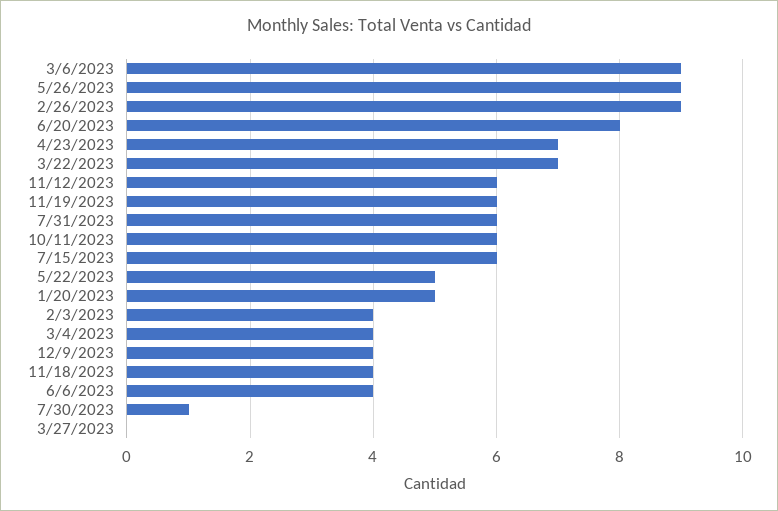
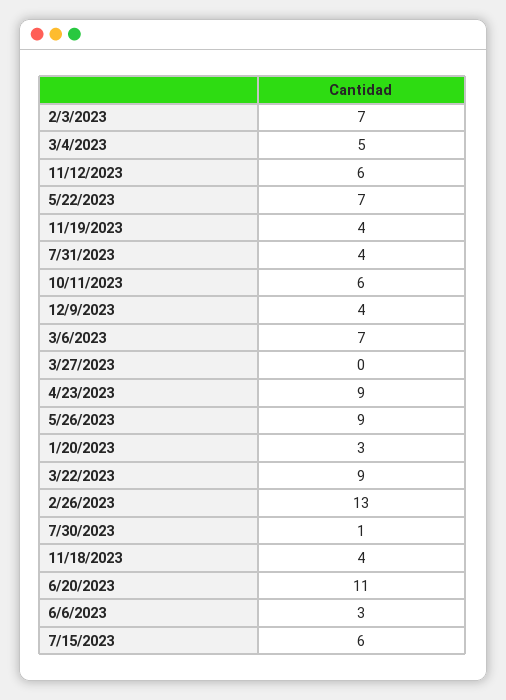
3/6/2023: 9 -> 7
2/26/2023: 9 -> 13
6/20/2023: 8 -> 11
4/23/2023: 7 -> 9
3/22/2023: 7 -> 9
11/19/2023: 6 -> 4
7/31/2023: 6 -> 4
5/22/2023: 5 -> 7
1/20/2023: 5 -> 3
2/3/2023: 4 -> 7
3/4/2023: 4 -> 5
6/6/2023: 4 -> 3

